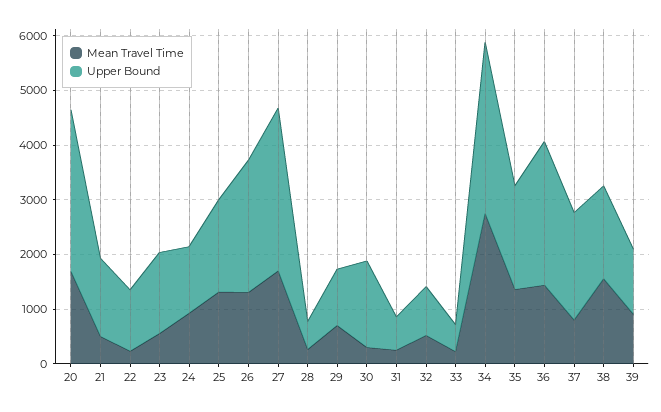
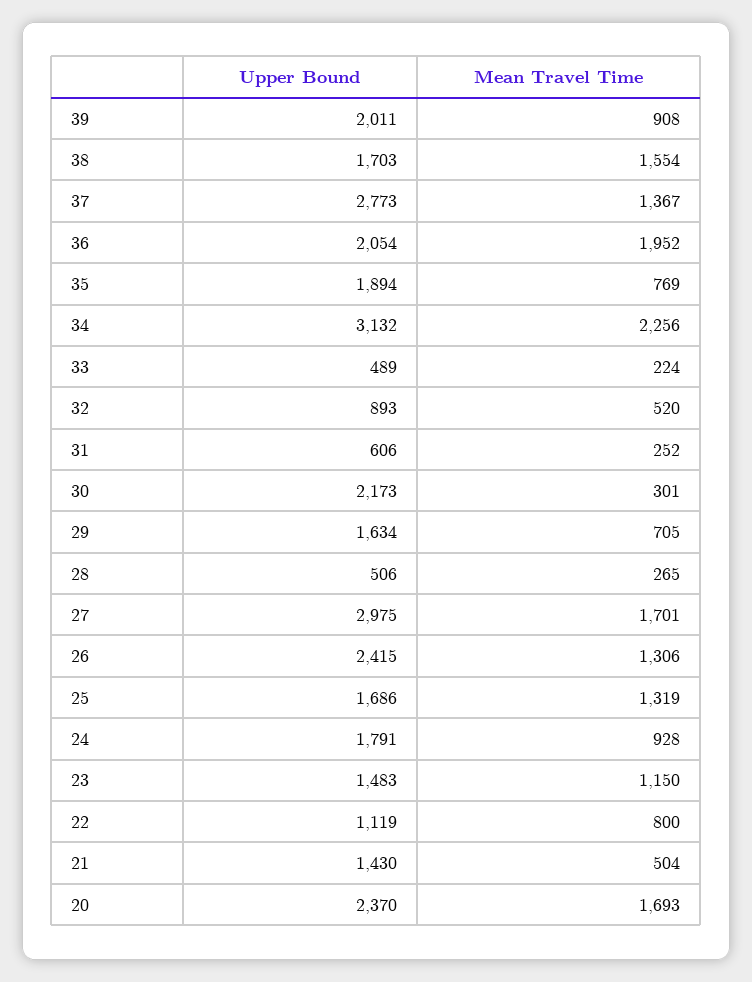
Upper Bound, 20: 3000 -> 2370
Mean Travel Time, 22: 200 -> 800
Mean Travel Time, 23: 600 -> 1150
Upper Bound, 24: 1200 -> 1791
Upper Bound, 29: 1000 -> 1634
Upper Bound, 30: 1600 -> 2173
Mean Travel Time, 34: 2800 -> 2256
Mean Travel Time, 35: 1400 -> 769
Mean Travel Time, 36: 1400 -> 1952
Upper Bound, 36: 2600 -> 2054
Mean Travel Time, 37: 800 -> 1367
Upper Bound, 37: 2000 -> 2773
Upper Bound, 39: 1200 -> 2011

